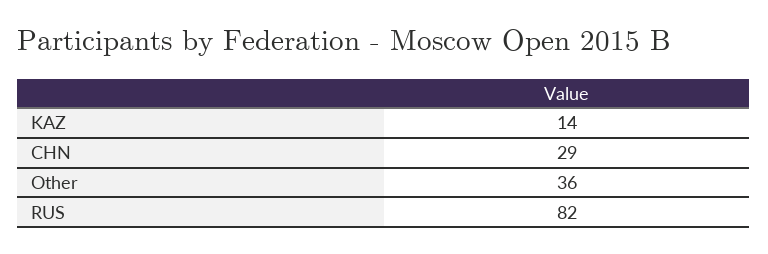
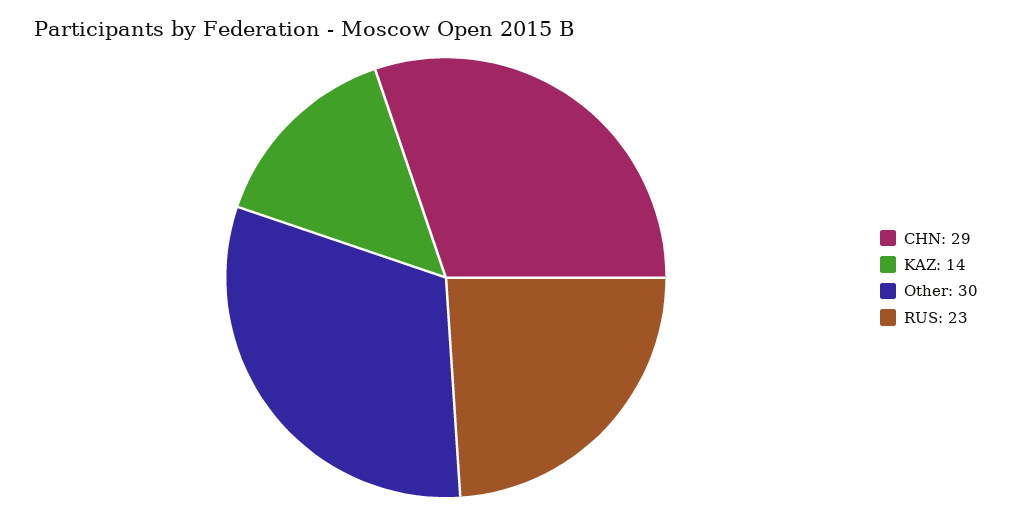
Other: 36 -> 30
RUS: 82 -> 23

